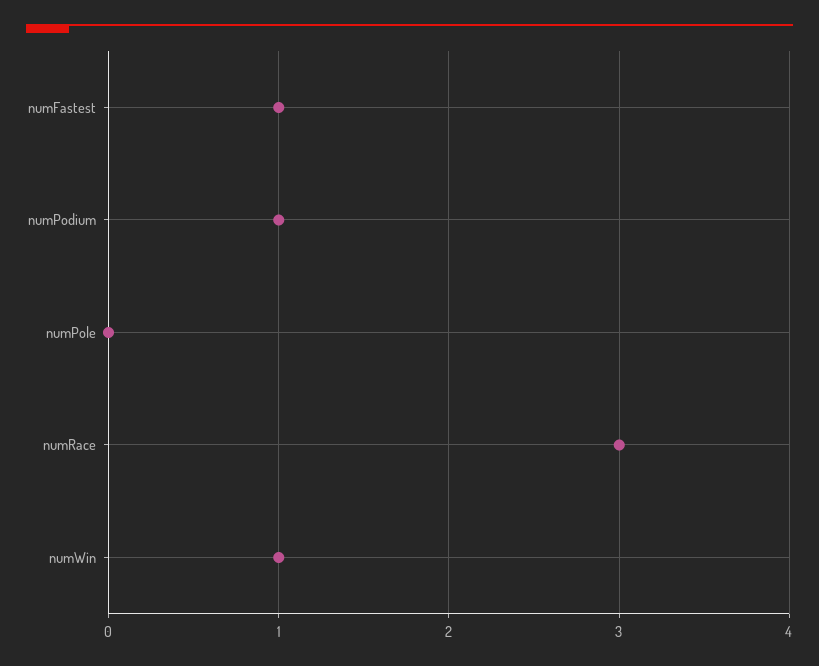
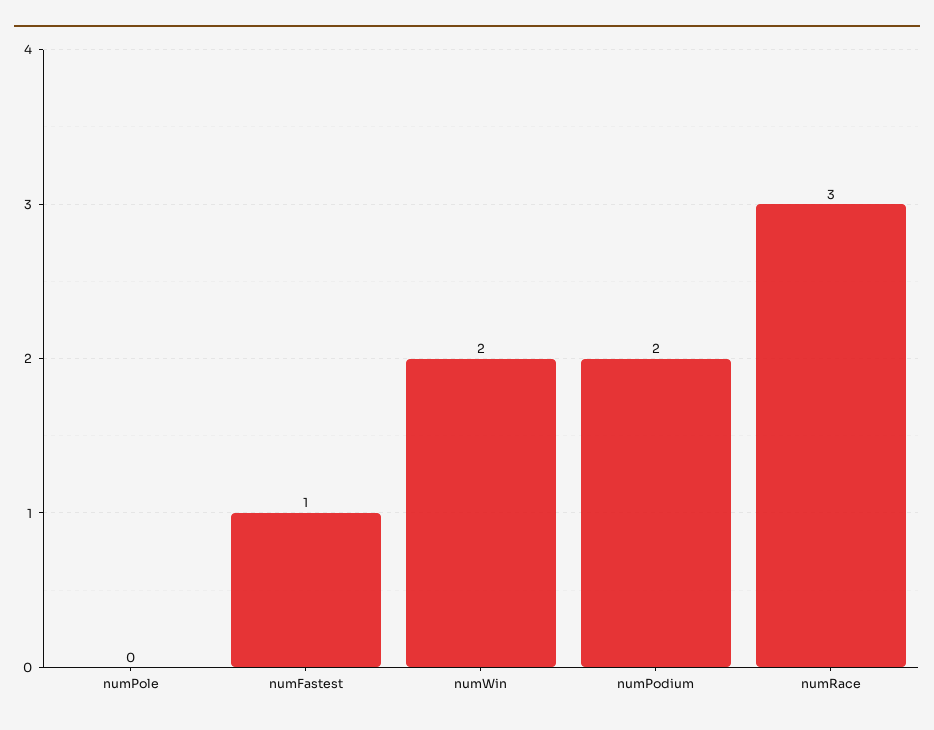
numPodium: 1 -> 2
numWin: 1 -> 2

